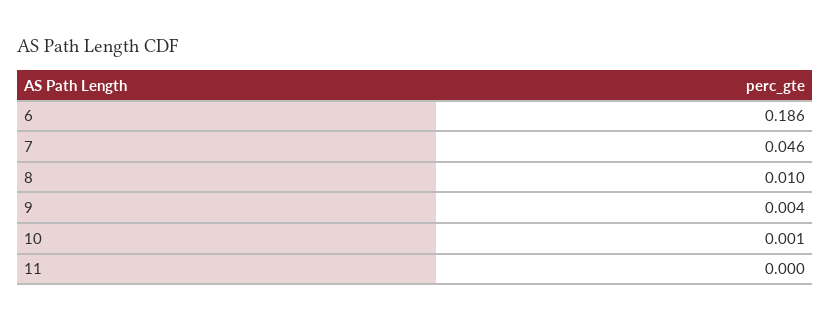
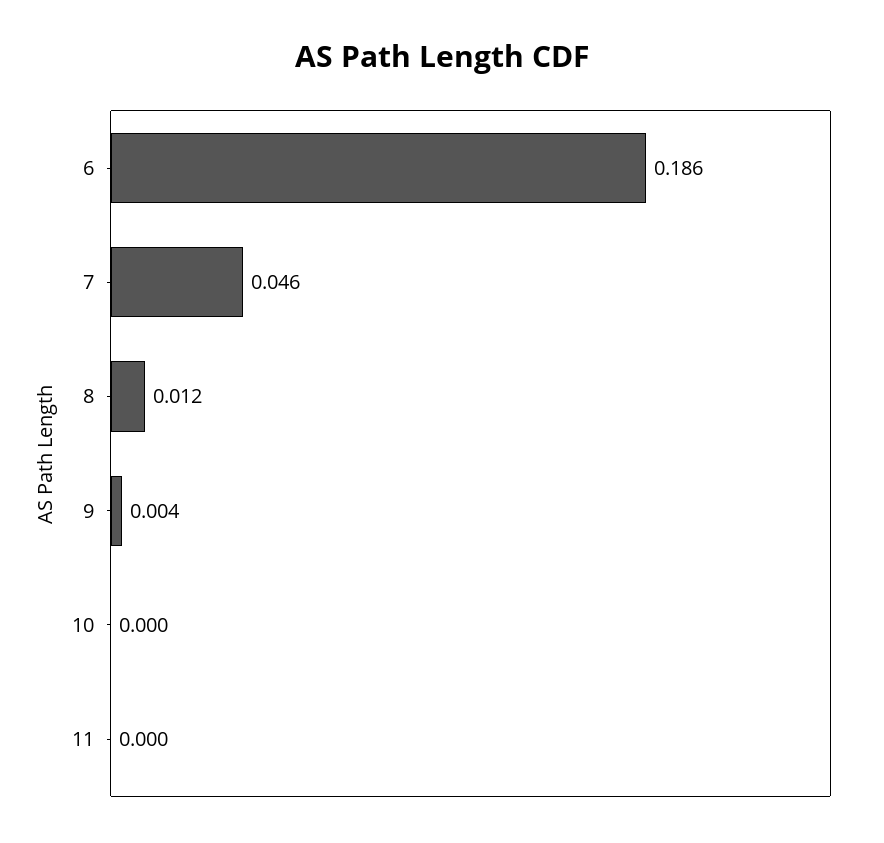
8: 0.01 -> 0.012
10: 0.001 -> 0

